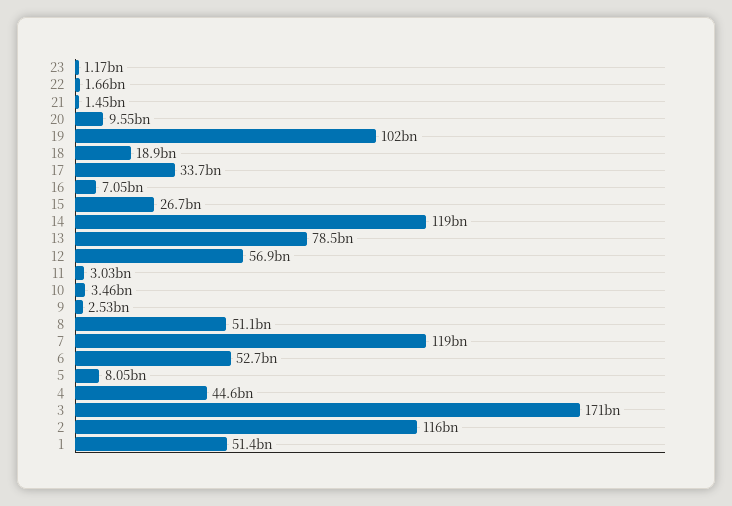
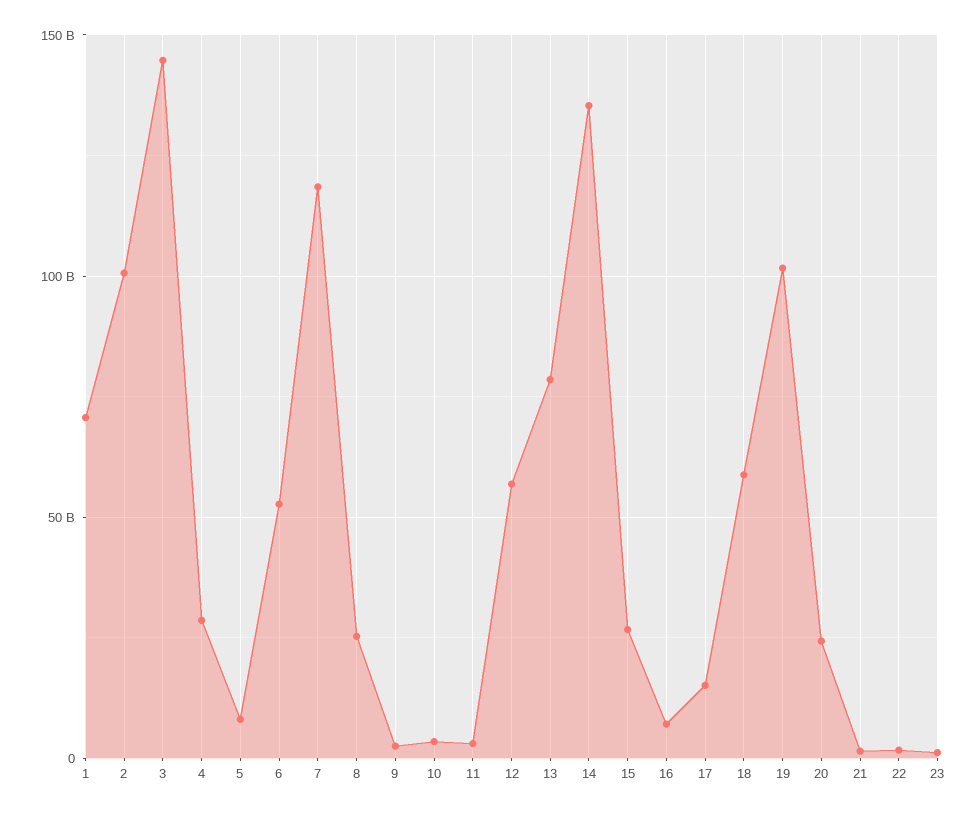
20: 9550000000 -> 25000000000
18: 18900000000 -> 60000000000
17: 33700000000 -> 15000000000
14: 119000000000 -> 135000000000
8: 51100000000 -> 25000000000
4: 44600000000 -> 30000000000
3: 171000000000 -> 145000000000
2: 116000000000 -> 100000000000
1: 51400000000 -> 70000000000

